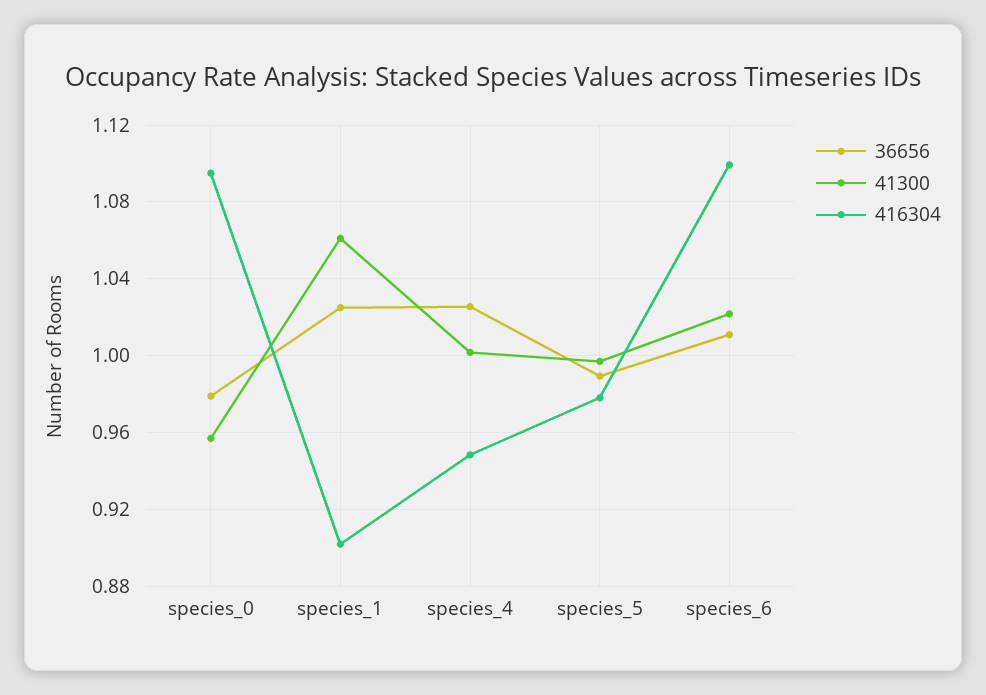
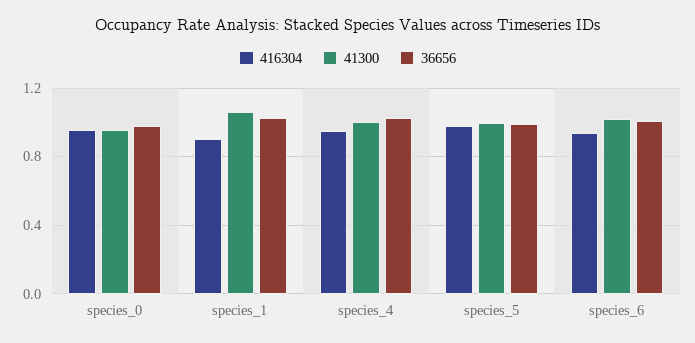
416304, species_0: 1.095 -> 0.95
416304, species_6: 1.1 -> 0.95

